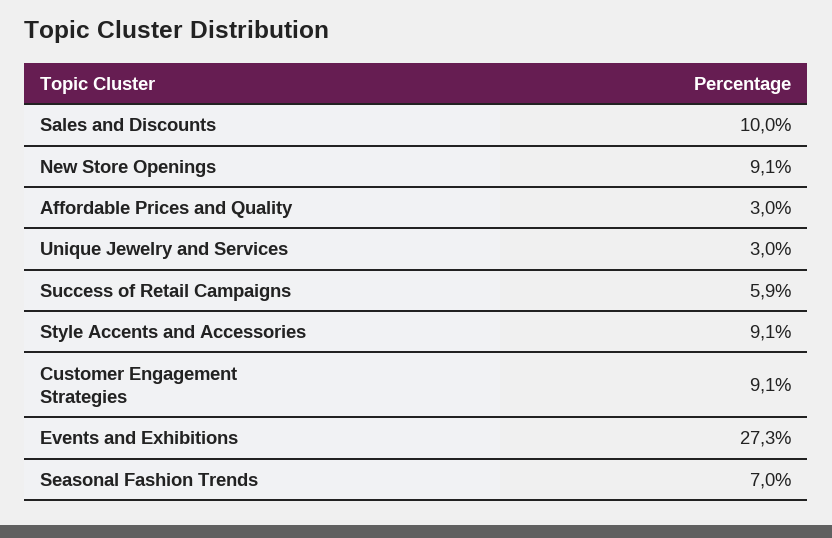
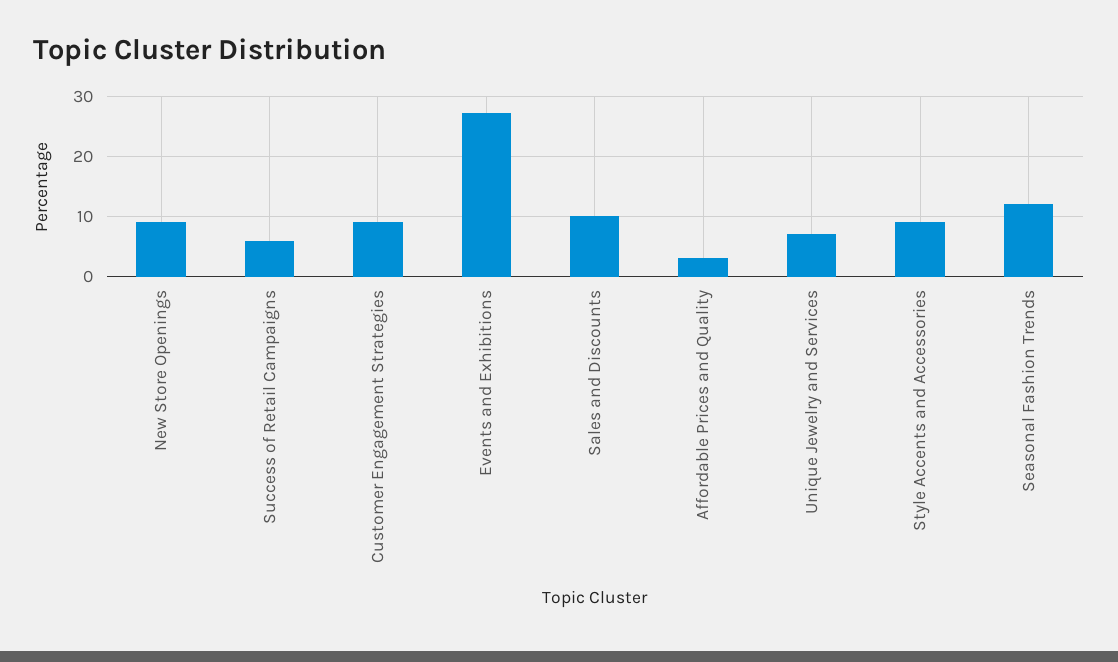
Unique Jewelry and Services: 3 -> 7
Seasonal Fashion Trends: 7 -> 12

